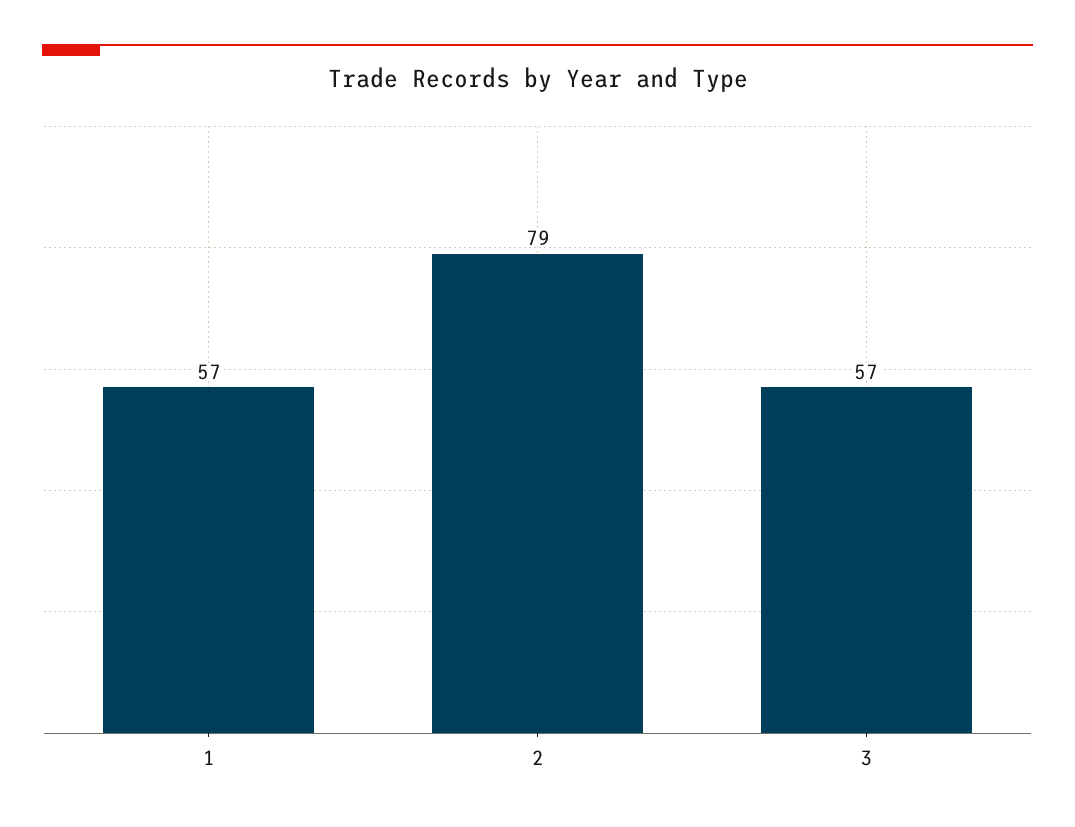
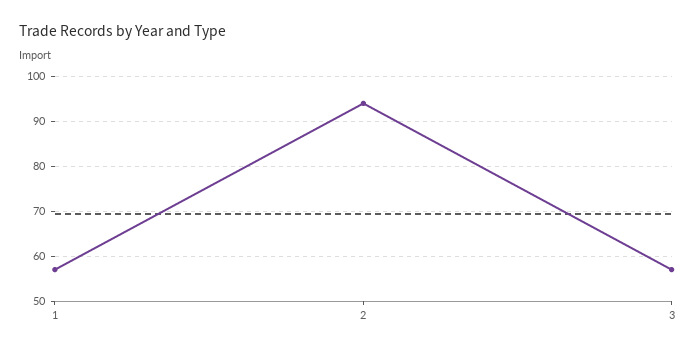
2: 79 -> 95

